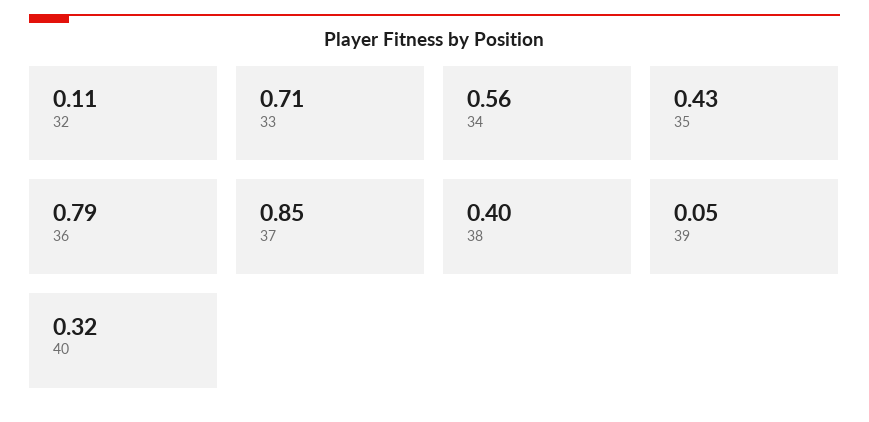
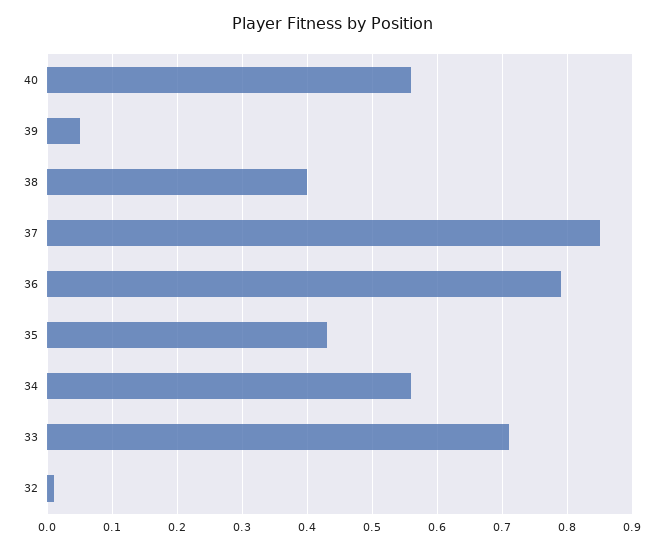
32: 0.11 -> 0.01
40: 0.32 -> 0.56

